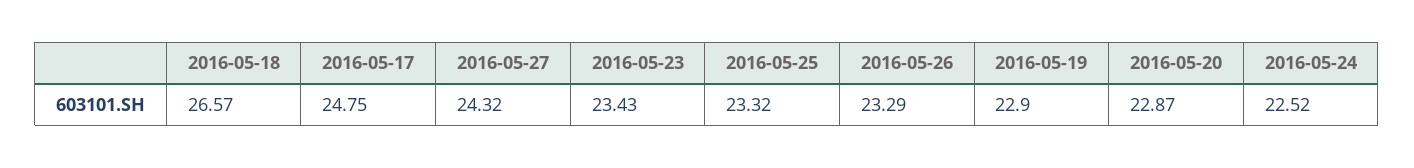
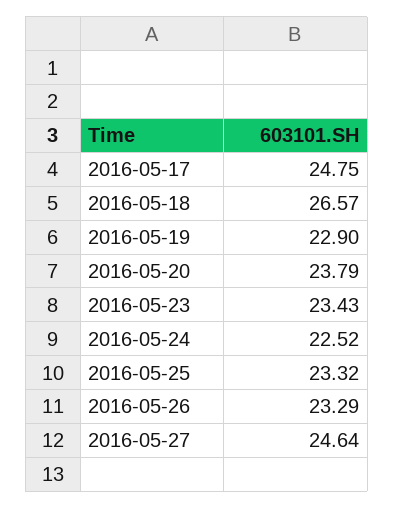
2016-05-27: 24.32 -> 24.64
2016-05-20: 22.87 -> 23.79

